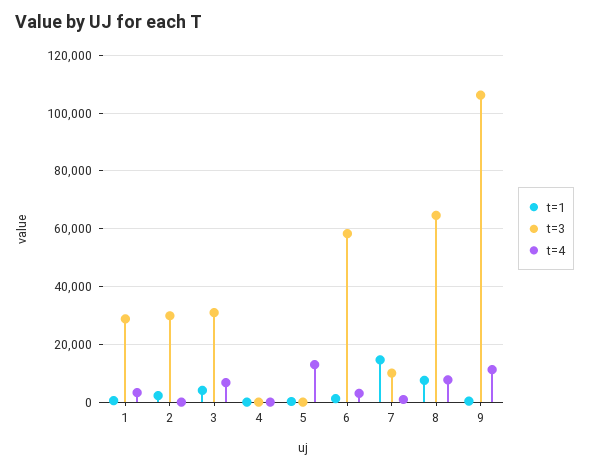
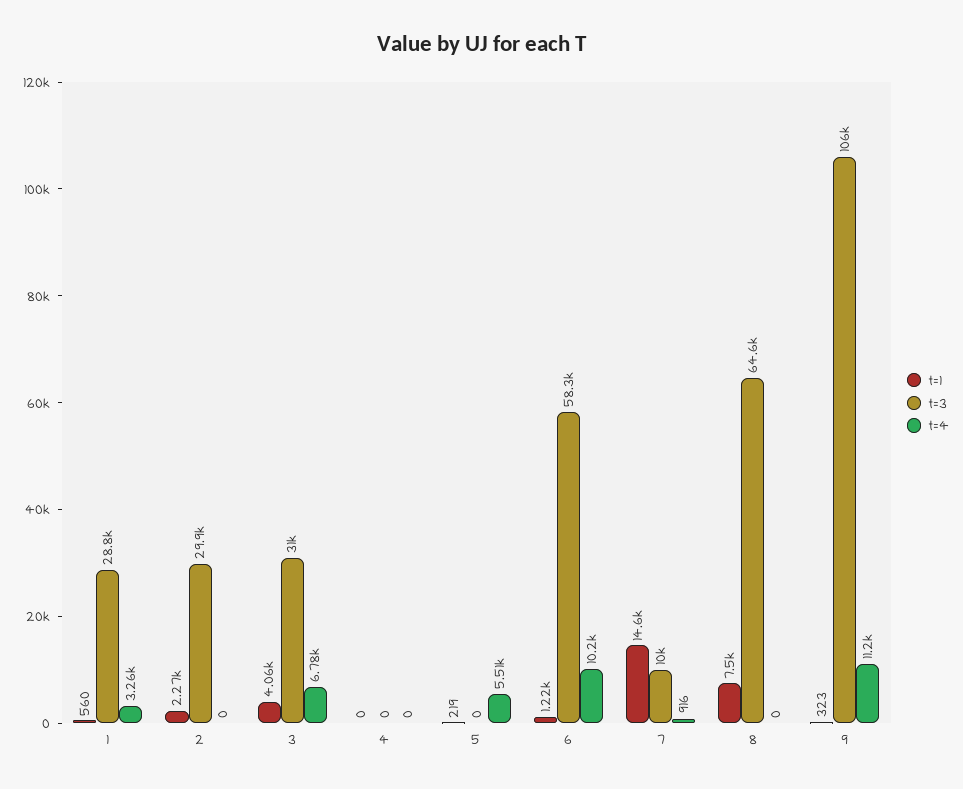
t=4, 5: 12500 -> 5510
t=4, 6: 2500 -> 10200
t=4, 8: 7500 -> 0

